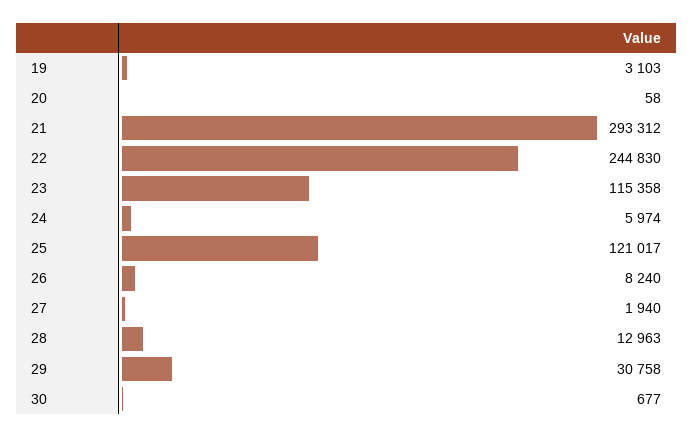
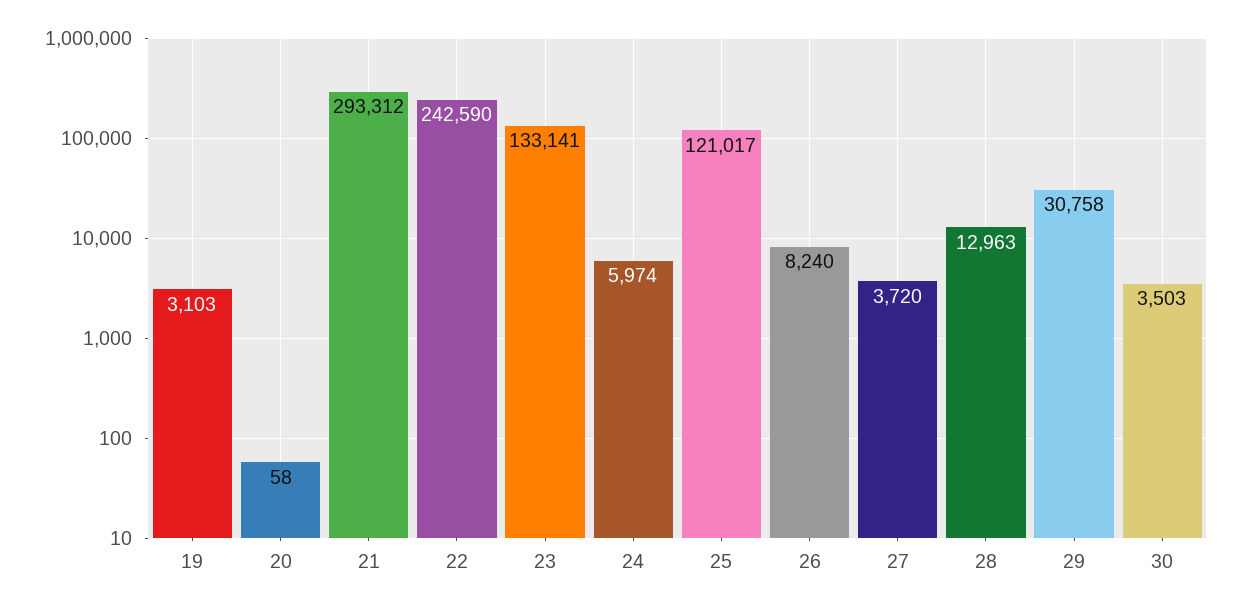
22: 244830 -> 242590
23: 115358 -> 133141
27: 1940 -> 3720
30: 677 -> 3503

